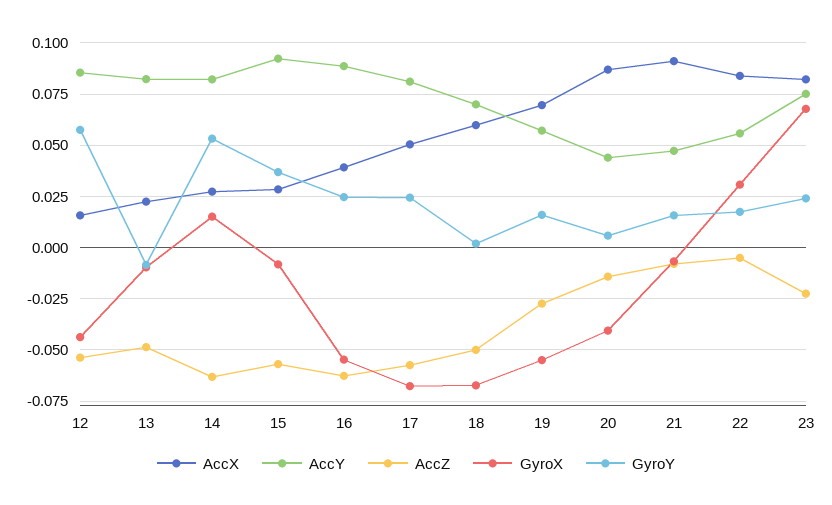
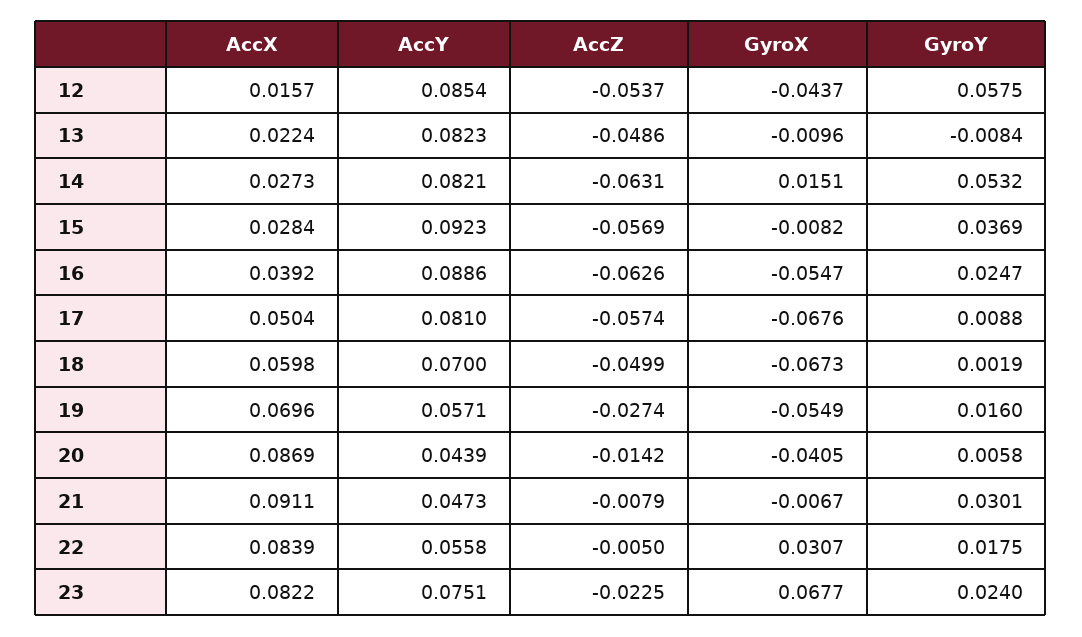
GyroY, 17: 0.025 -> 0.0088
GyroY, 21: 0.015 -> 0.0301

